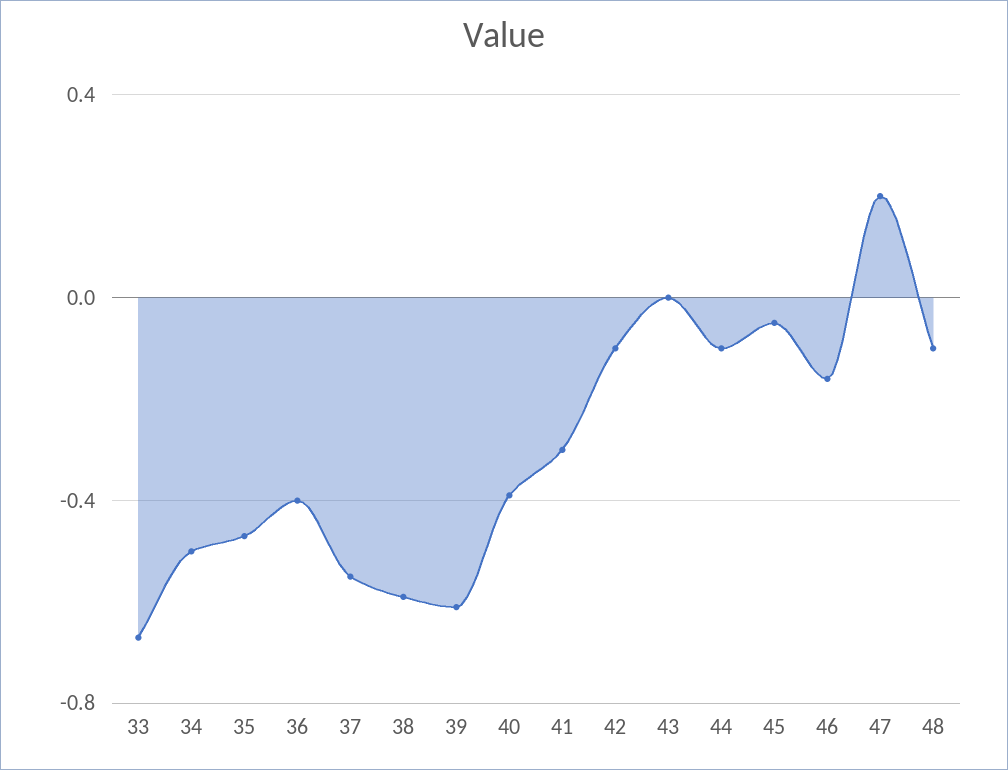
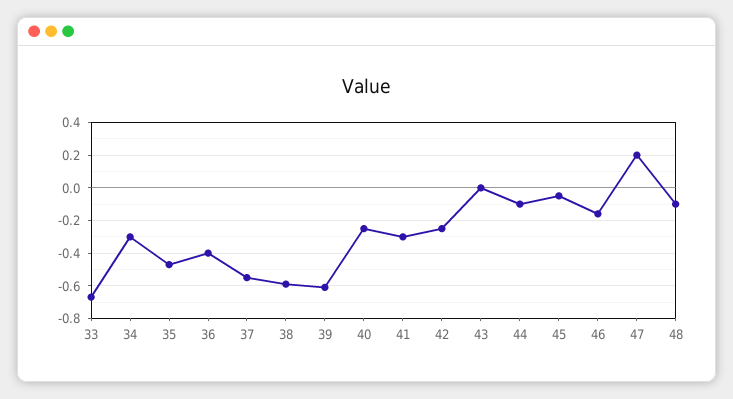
34: -0.5 -> -0.3
40: -0.4 -> -0.25
42: -0.1 -> -0.25

